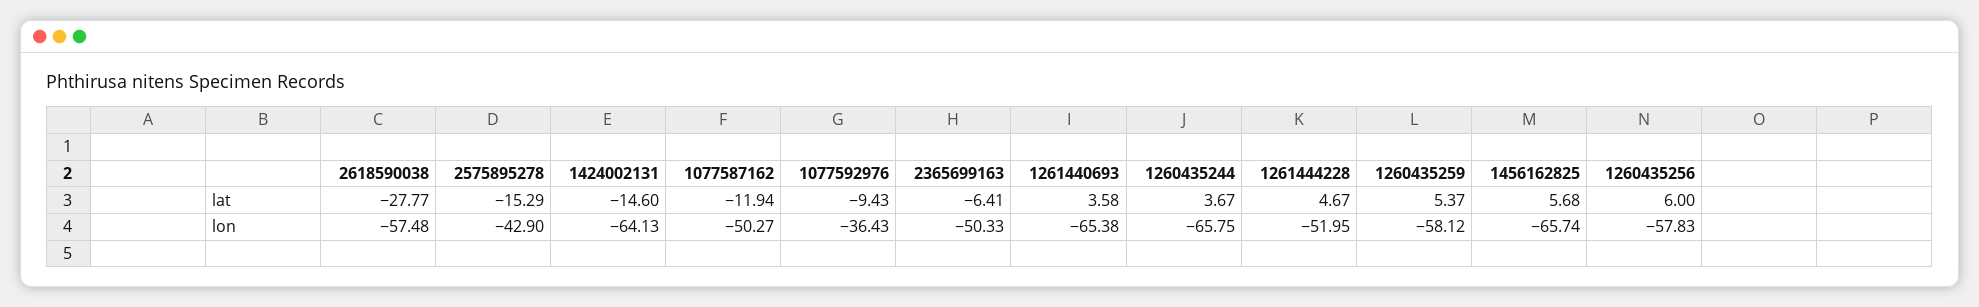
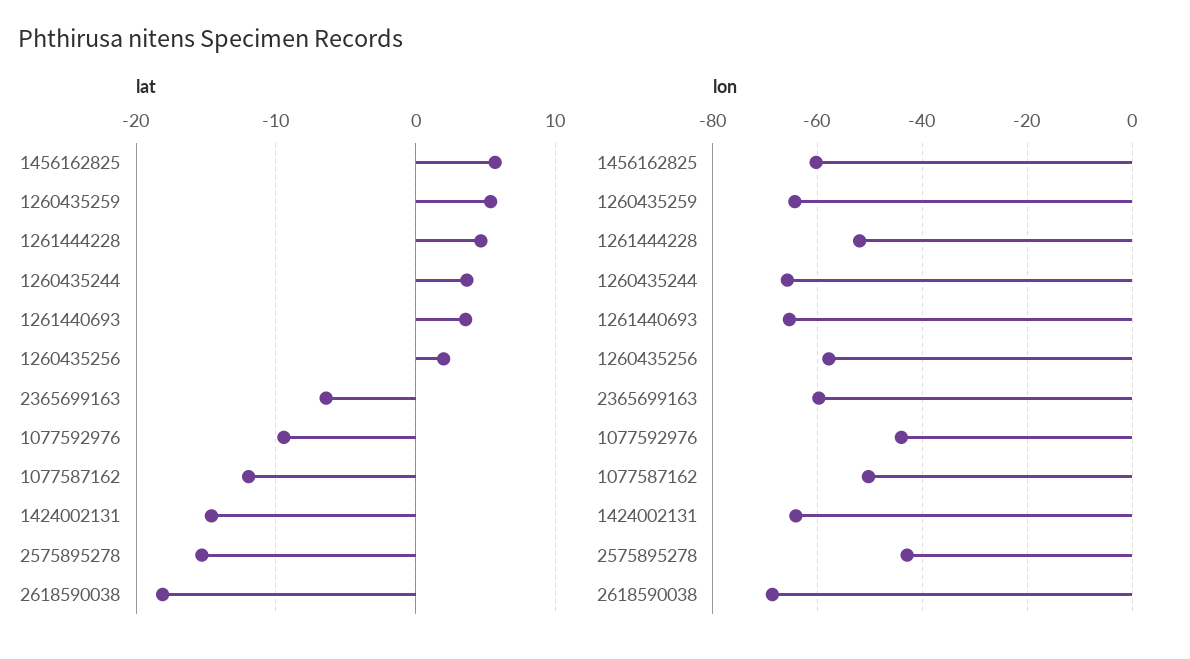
lat, 2618590038: -27.77 -> -18
lat, 1260435256: 6 -> 2
lon, 2618590038: -57.48 -> -68
lon, 1077592976: -36.43 -> -44
lon, 2365699163: -50.33 -> -60
lon, 1260435259: -58.12 -> -64
lon, 1456162825: -65.74 -> -60

